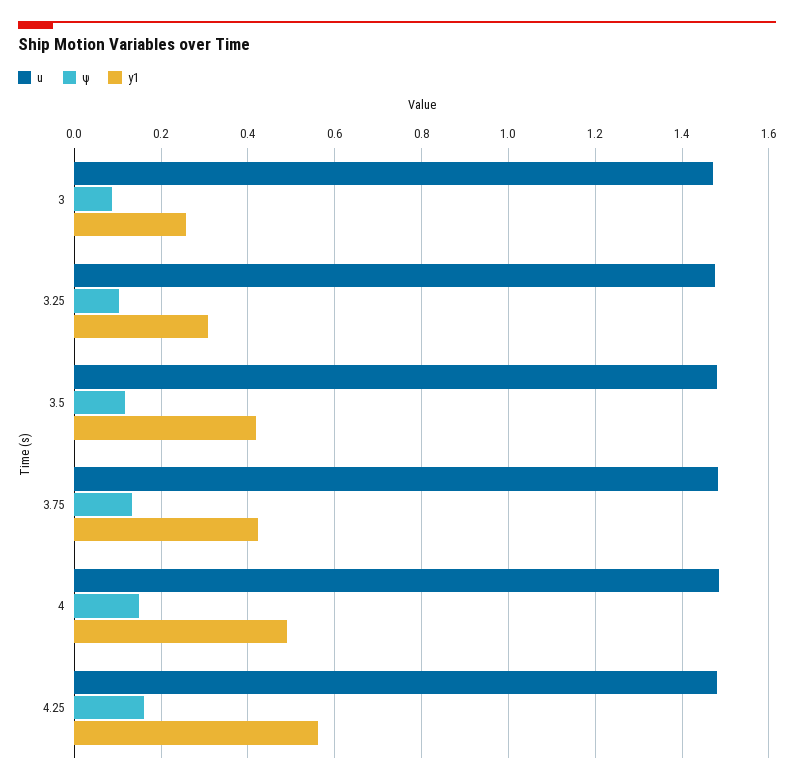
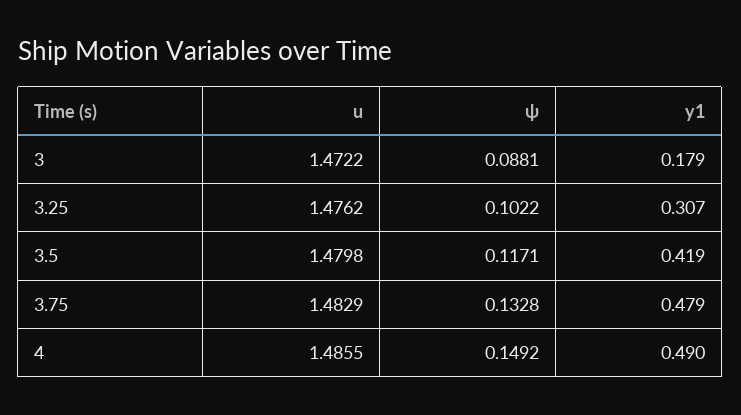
y1, 3: 0.26 -> 0.179
y1, 3.75: 0.42 -> 0.479
u, 4.25: 1.48 -> none
ψ, 4.25: 0.16 -> none
y1, 4.25: 0.56 -> none

